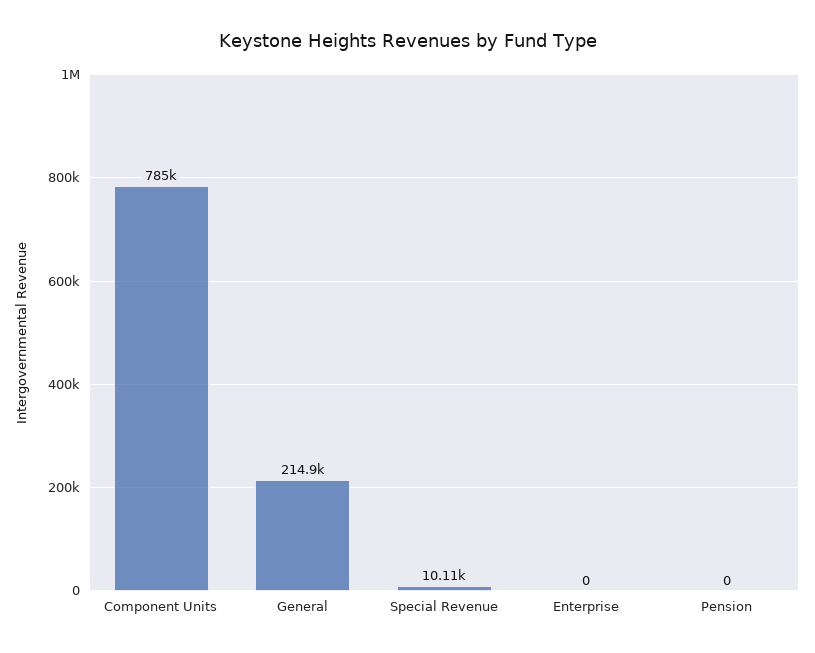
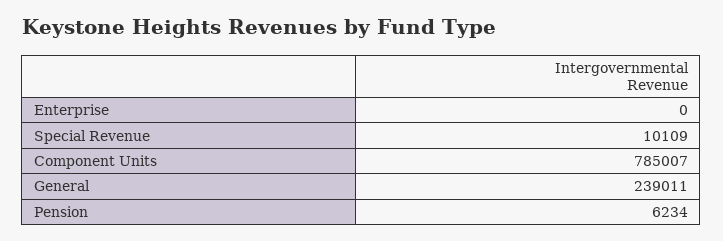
General: 214900 -> 239011
Pension: 0 -> 6234

